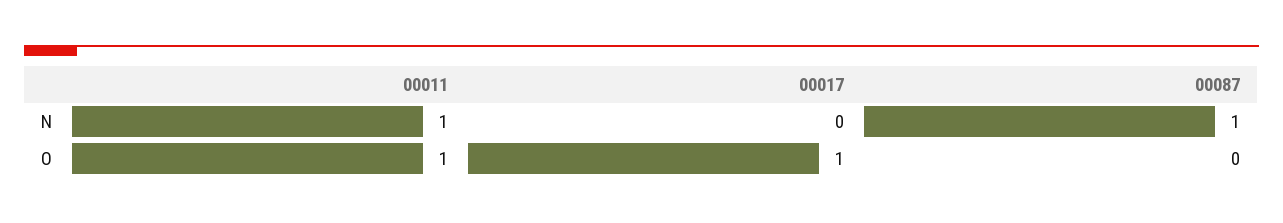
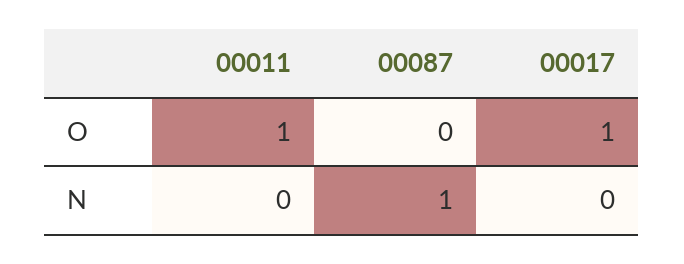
00011, N: 1 -> 0

